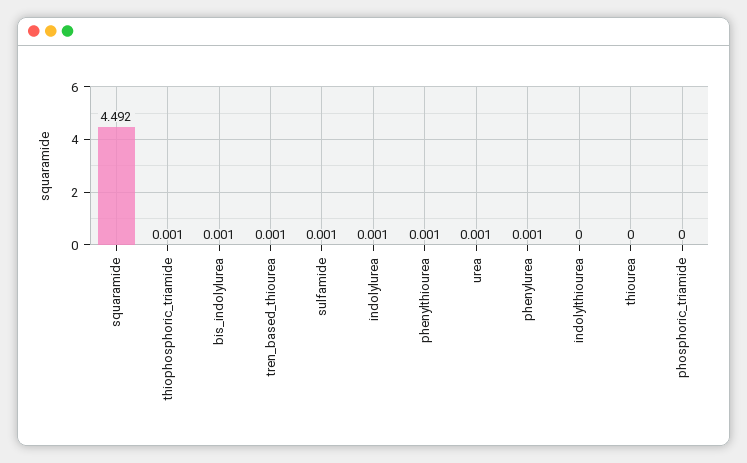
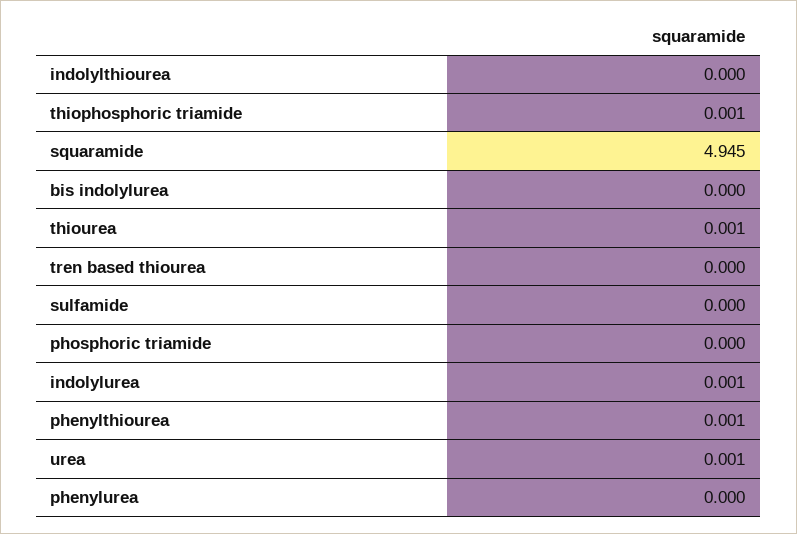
squaramide: 4.492 -> 4.945
bis_indolylurea: 0.001 -> 0
tren_based_thiourea: 0.001 -> 0
sulfamide: 0.001 -> 0
phenylurea: 0.001 -> 0
thiourea: 0 -> 0.001

